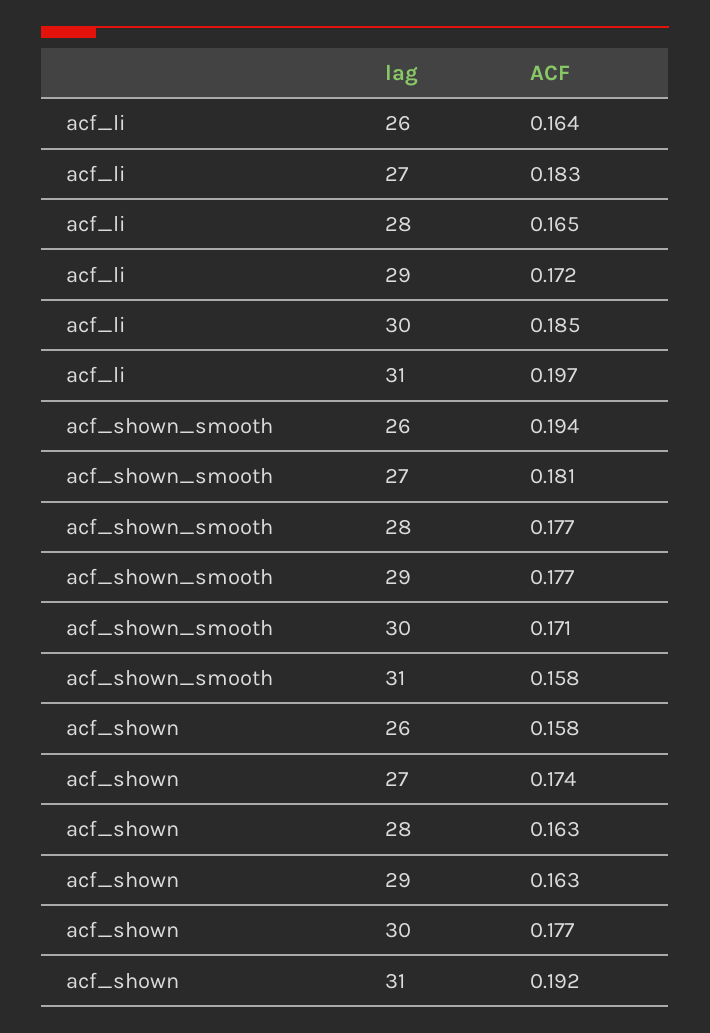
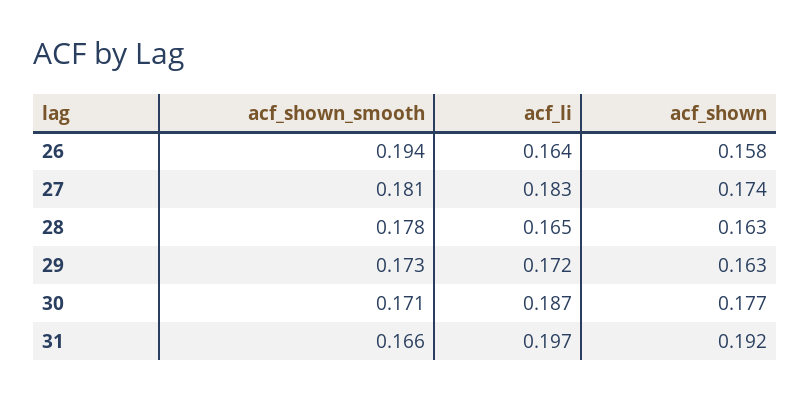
acf_li, 30: 0.185 -> 0.187
acf_shown_smooth, 28: 0.177 -> 0.178
acf_shown_smooth, 29: 0.177 -> 0.173
acf_shown_smooth, 31: 0.158 -> 0.166

